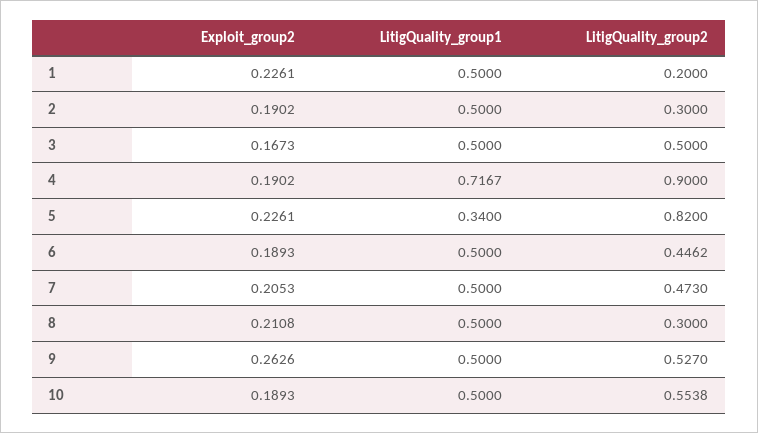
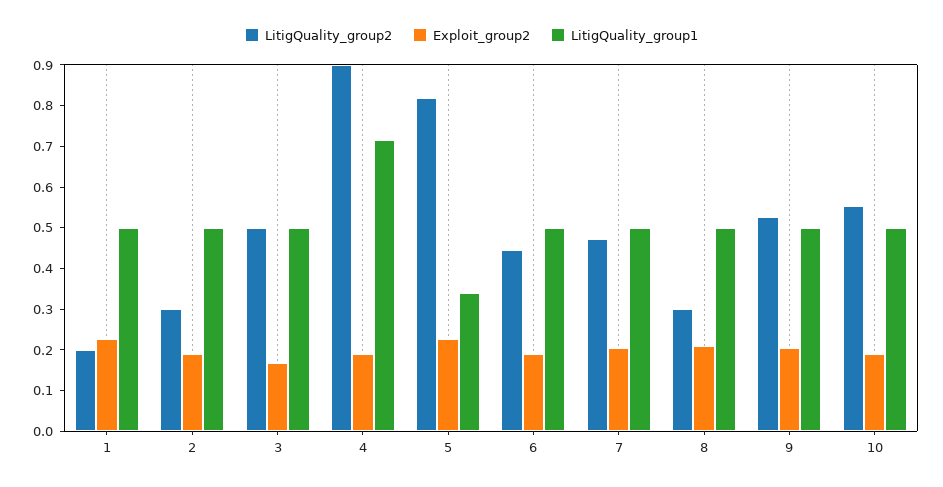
Exploit_group2, 9: 0.2626 -> 0.2

